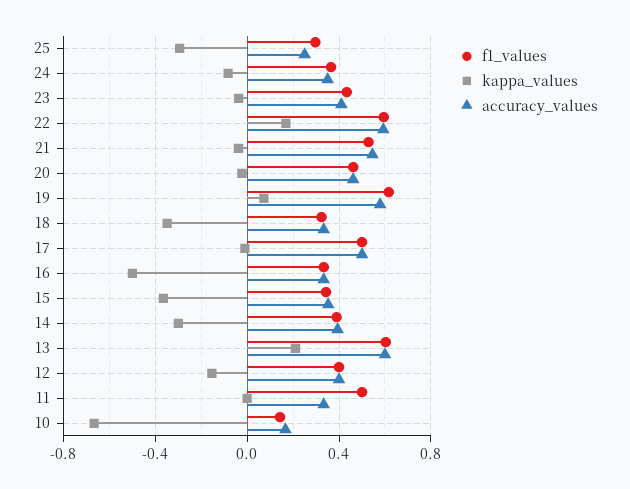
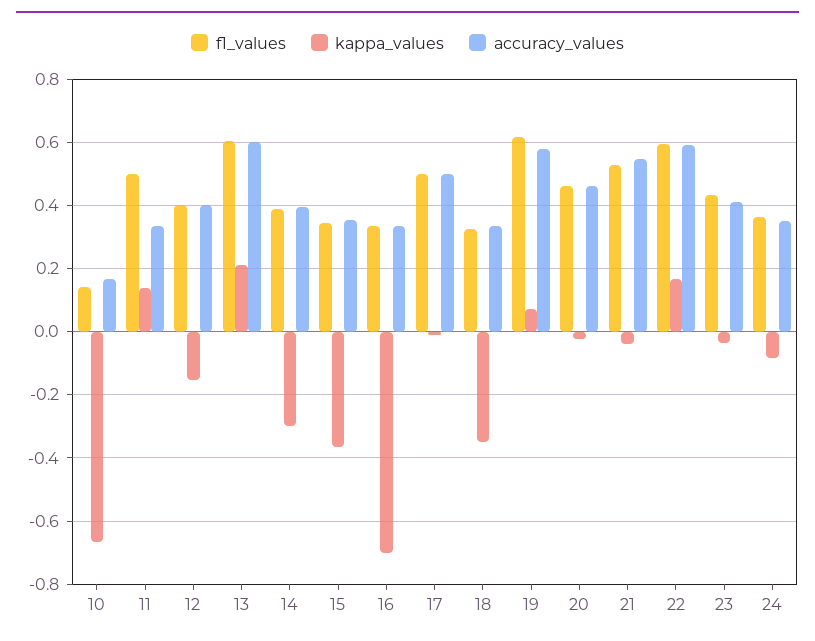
f1_values, 25: 0.3 -> none
kappa_values, 25: -0.3 -> none
accuracy_values, 25: 0.25 -> none
kappa_values, 16: -0.5 -> -0.7
kappa_values, 11: 0 -> 0.14

